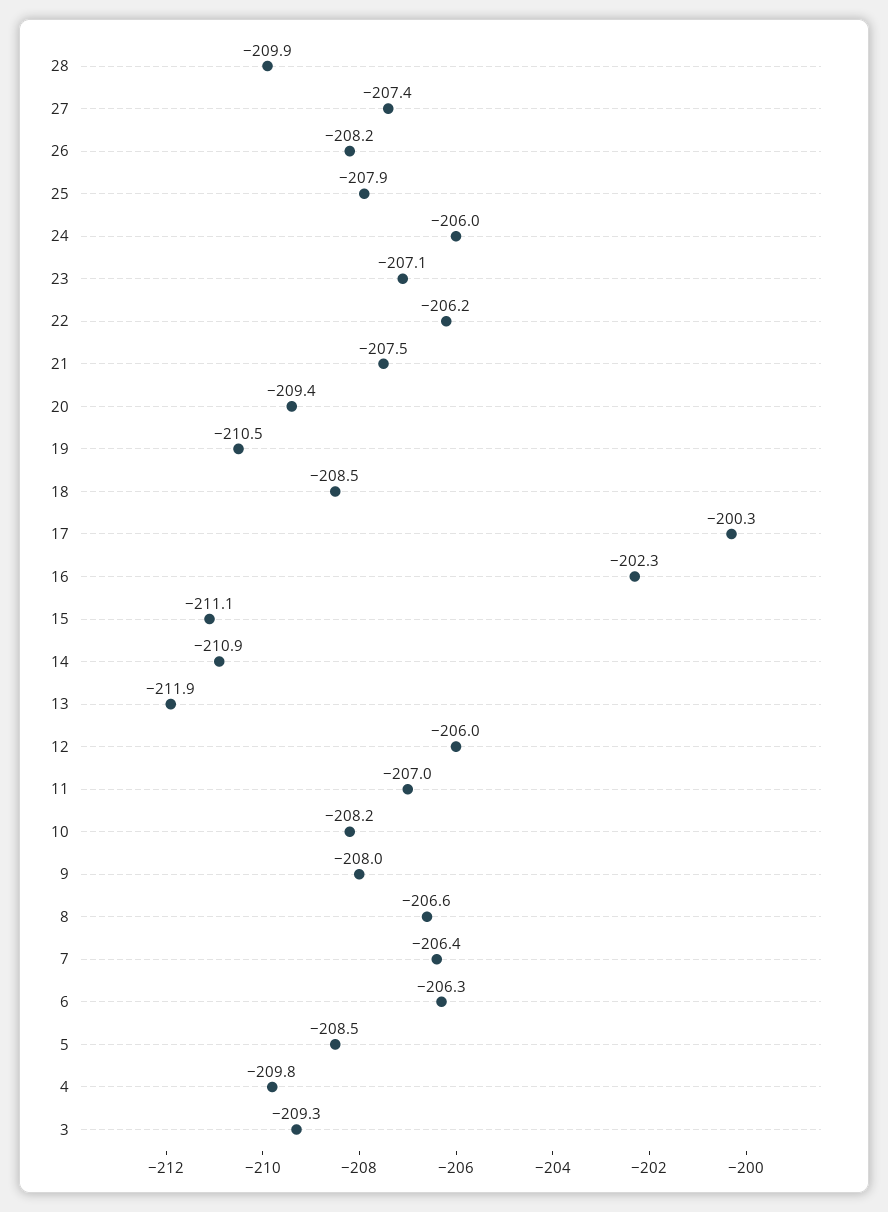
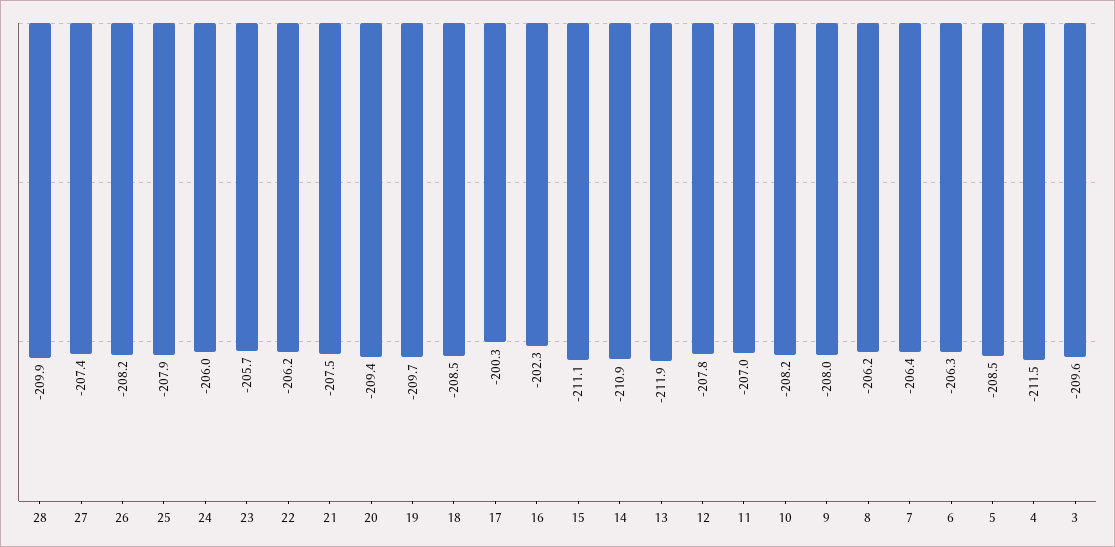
23: -207.1 -> -205.7
19: -210.5 -> -209.7
12: -206 -> -207.8
8: -206.6 -> -206.2
4: -209.8 -> -211.5
3: -209.3 -> -209.6

